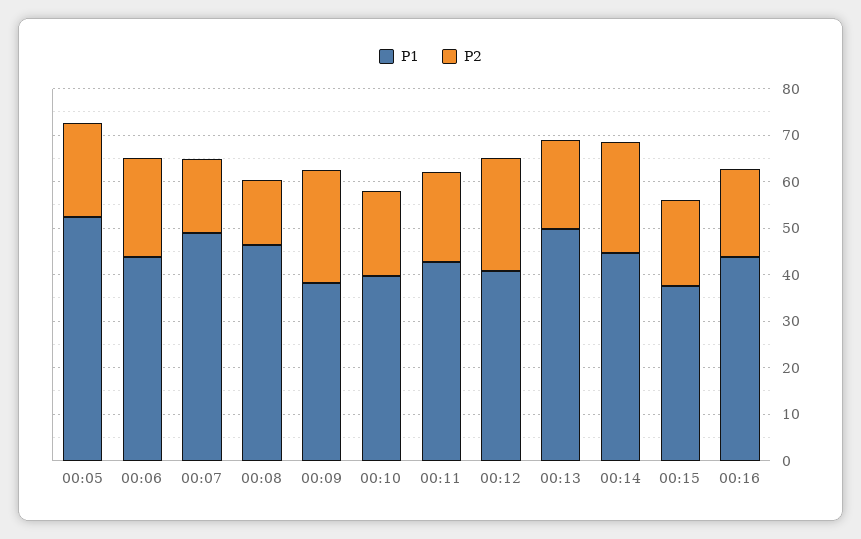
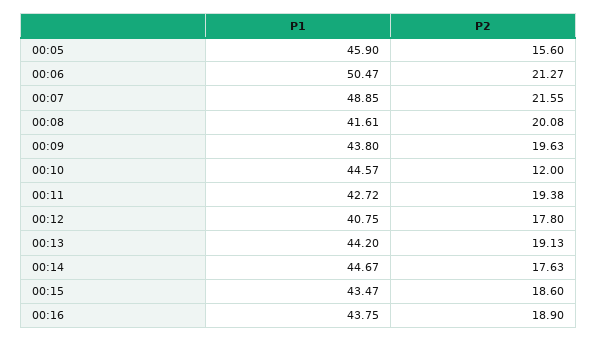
P1, 00:05: 52 -> 45.9
P2, 00:05: 20 -> 15.6
P1, 00:06: 44 -> 50.47
P2, 00:07: 16 -> 21.55
P1, 00:08: 46 -> 41.61
P2, 00:08: 14 -> 20.08
P1, 00:09: 38 -> 43.8
P2, 00:09: 24 -> 19.63
P1, 00:10: 40 -> 44.57
P2, 00:10: 18 -> 12
P2, 00:12: 24 -> 17.8
P1, 00:13: 50 -> 44.2
P2, 00:14: 24 -> 17.63
P1, 00:15: 38 -> 43.47

